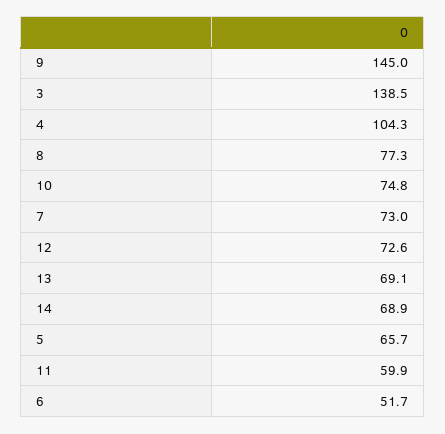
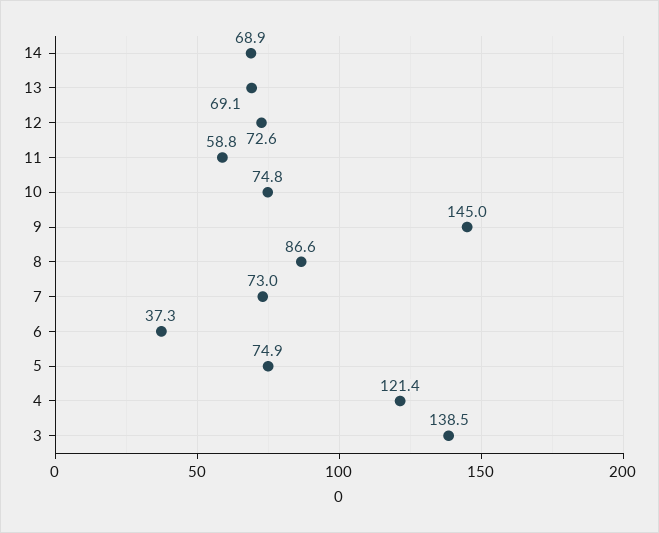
4: 104.3 -> 121.4
8: 77.3 -> 86.6
5: 65.7 -> 74.9
11: 59.9 -> 58.8
6: 51.7 -> 37.3

